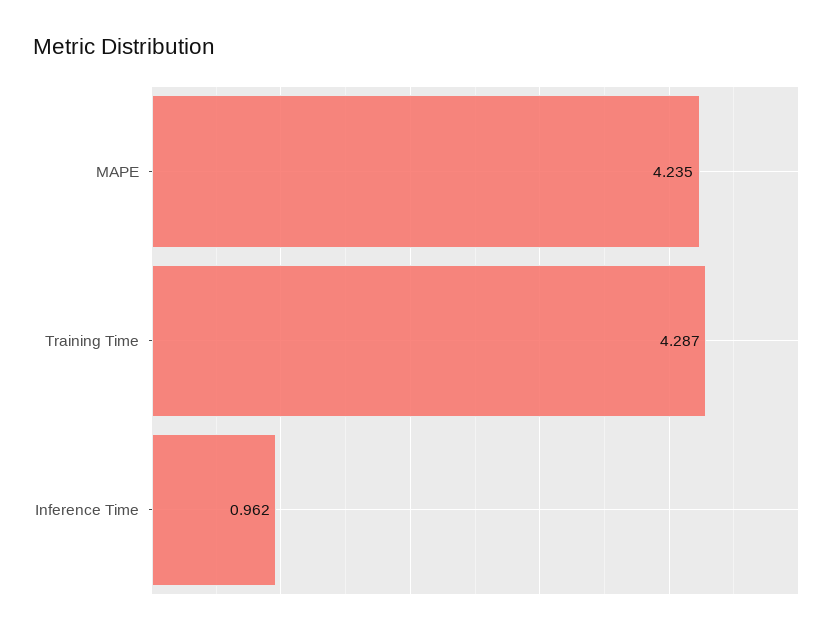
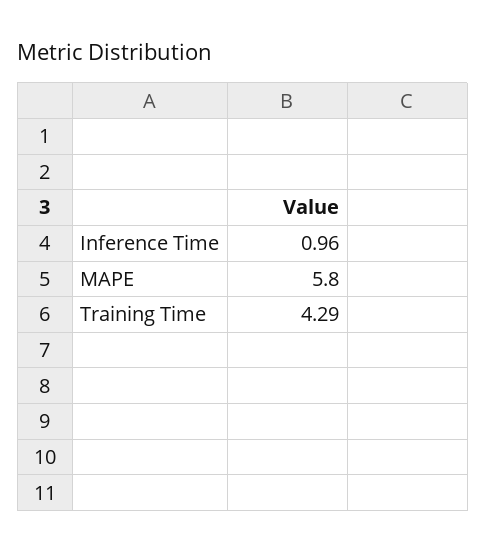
MAPE: 4.235 -> 5.8

